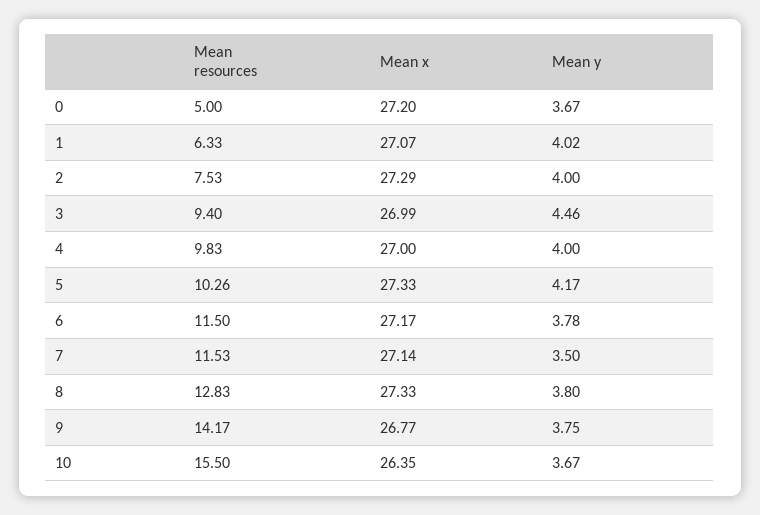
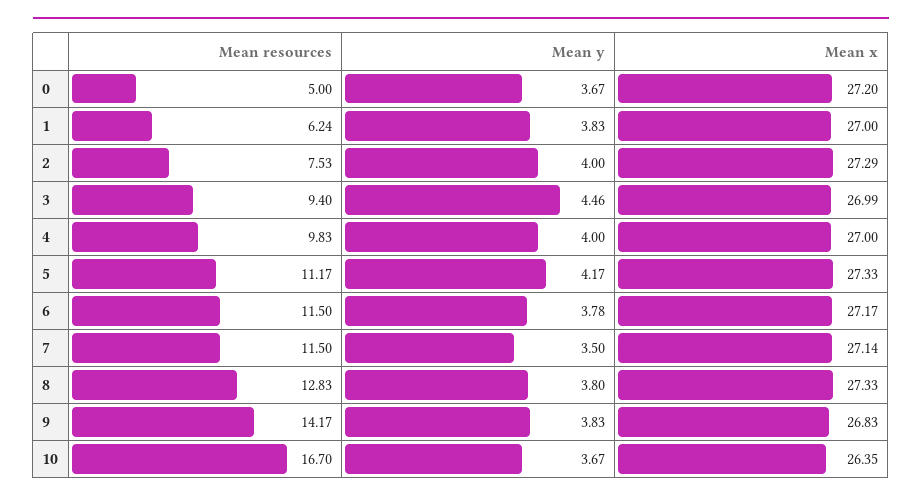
Mean resources, 1: 6.33 -> 6.24
Mean x, 1: 27.07 -> 27
Mean y, 1: 4.02 -> 3.83
Mean resources, 5: 10.26 -> 11.17
Mean resources, 7: 11.53 -> 11.5
Mean x, 9: 26.77 -> 26.83
Mean y, 9: 3.75 -> 3.83
Mean resources, 10: 15.5 -> 16.7

